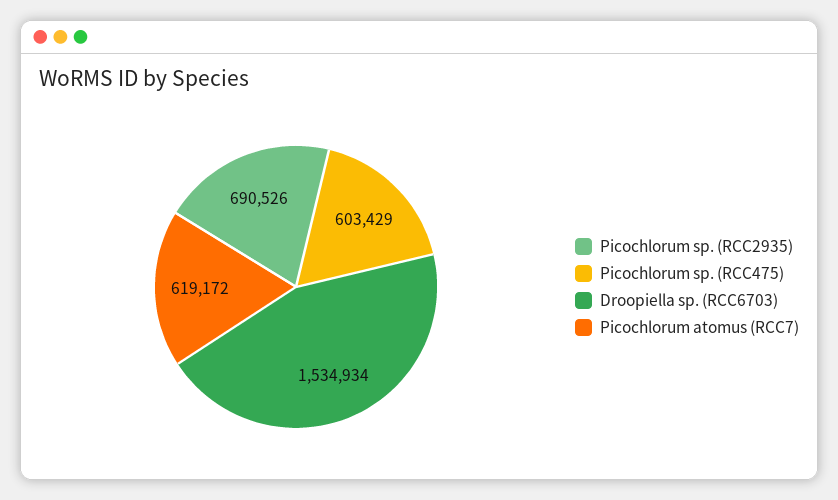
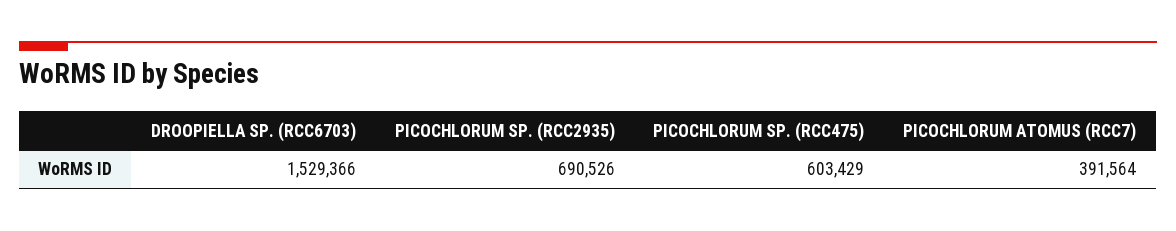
Droopiella sp. (RCC6703): 1534934 -> 1529366
Picochlorum atomus (RCC7): 619172 -> 391564

